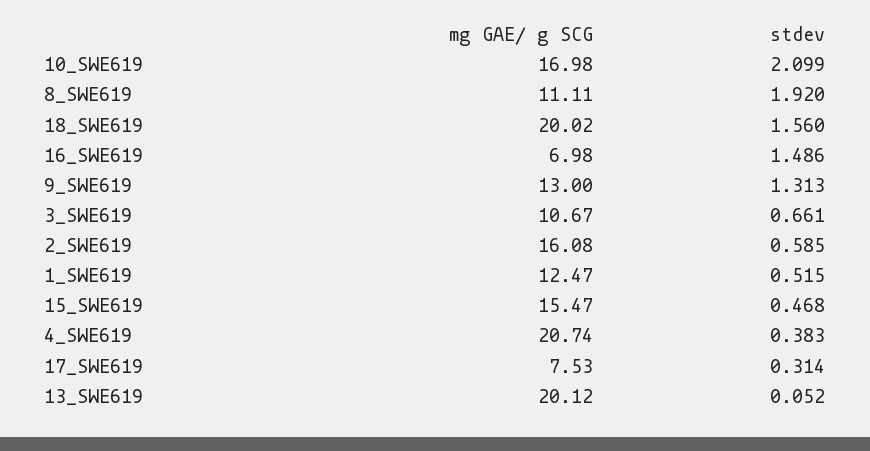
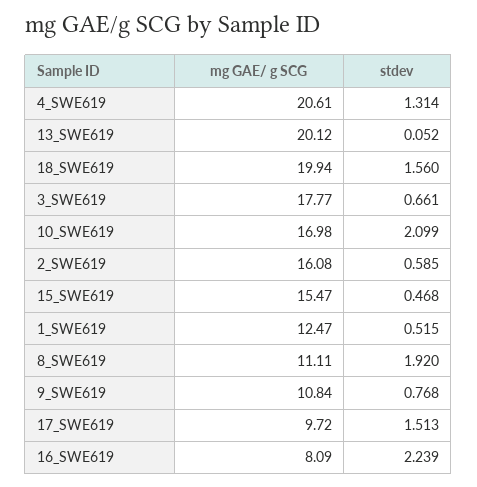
mg GAE/ g SCG, 18_SWE619: 20.02 -> 19.94
mg GAE/ g SCG, 16_SWE619: 6.98 -> 8.09
stdev, 16_SWE619: 1.486 -> 2.239
mg GAE/ g SCG, 9_SWE619: 13 -> 10.84
stdev, 9_SWE619: 1.313 -> 0.768
mg GAE/ g SCG, 3_SWE619: 10.67 -> 17.77
mg GAE/ g SCG, 4_SWE619: 20.74 -> 20.61
stdev, 4_SWE619: 0.383 -> 1.314
mg GAE/ g SCG, 17_SWE619: 7.53 -> 9.72
stdev, 17_SWE619: 0.314 -> 1.513

